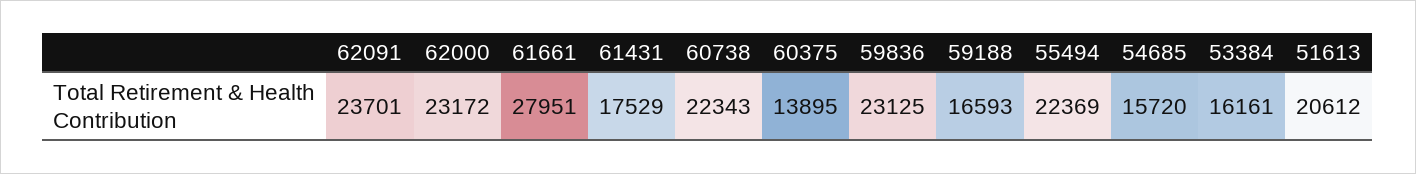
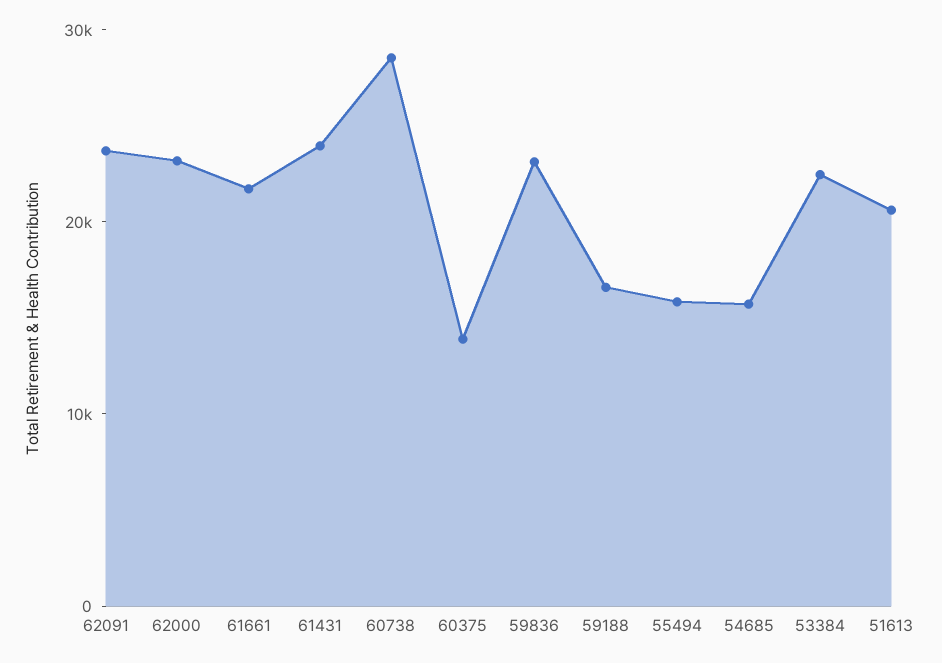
61661: 27951 -> 22000
61431: 17529 -> 24000
60738: 22343 -> 28000
55494: 22369 -> 16000
53384: 16161 -> 22000

